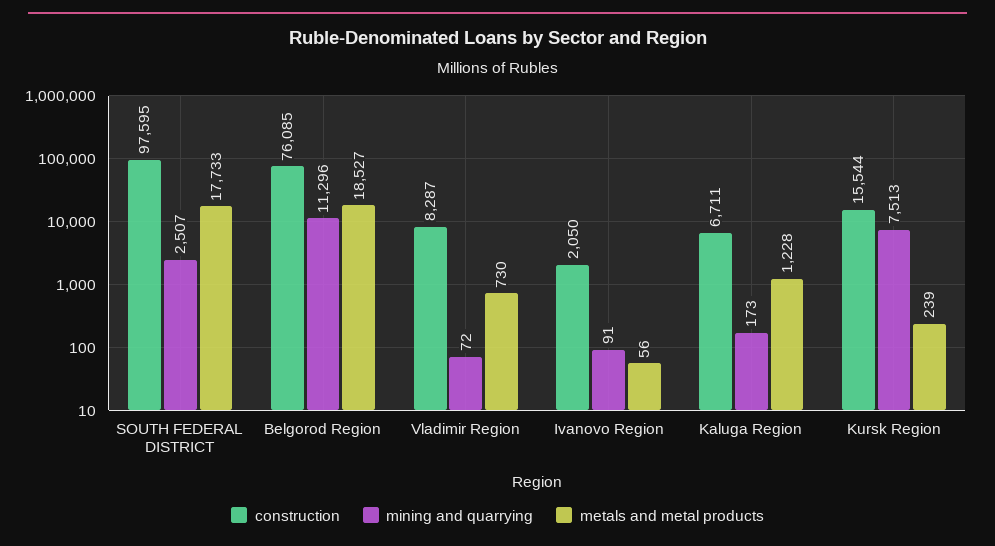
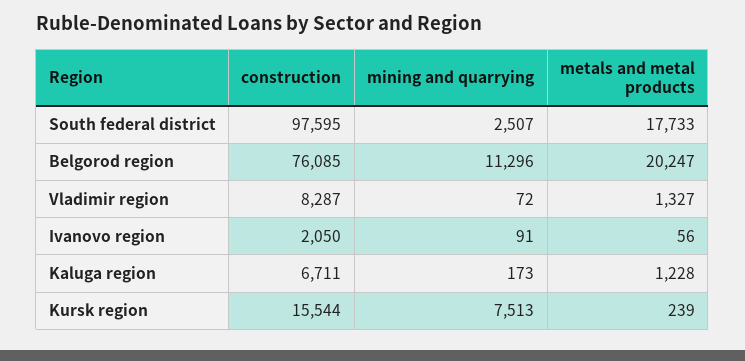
metals and metal products, Belgorod Region: 18527 -> 20247
metals and metal products, Vladimir Region: 730 -> 1327

